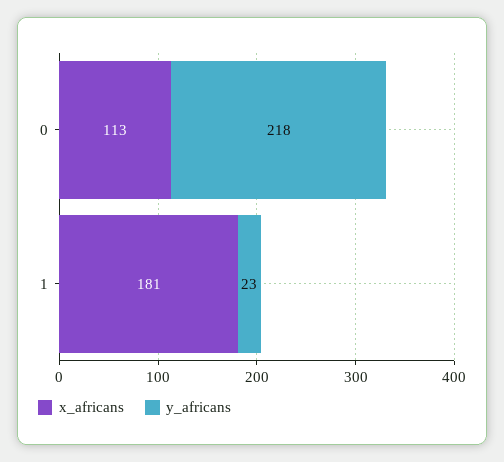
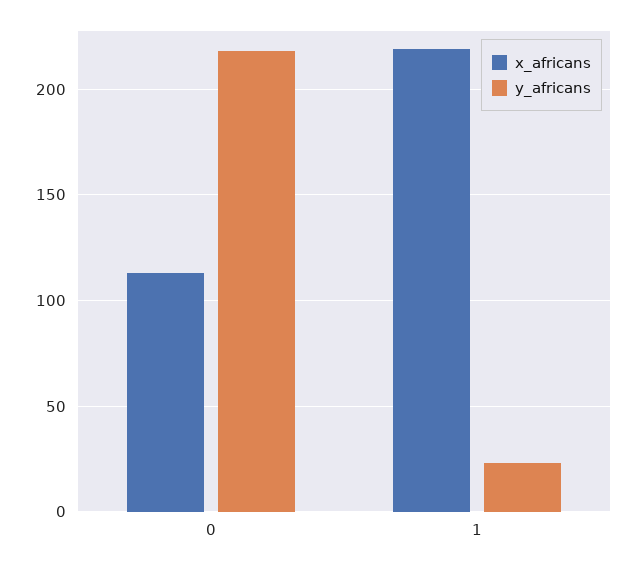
x_africans, 1: 181 -> 220

